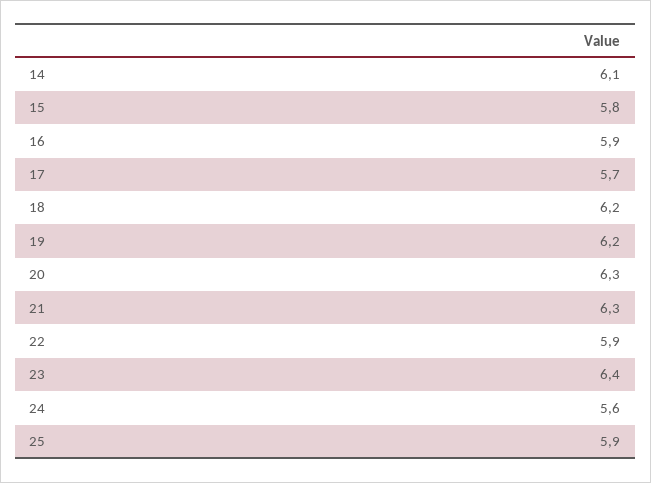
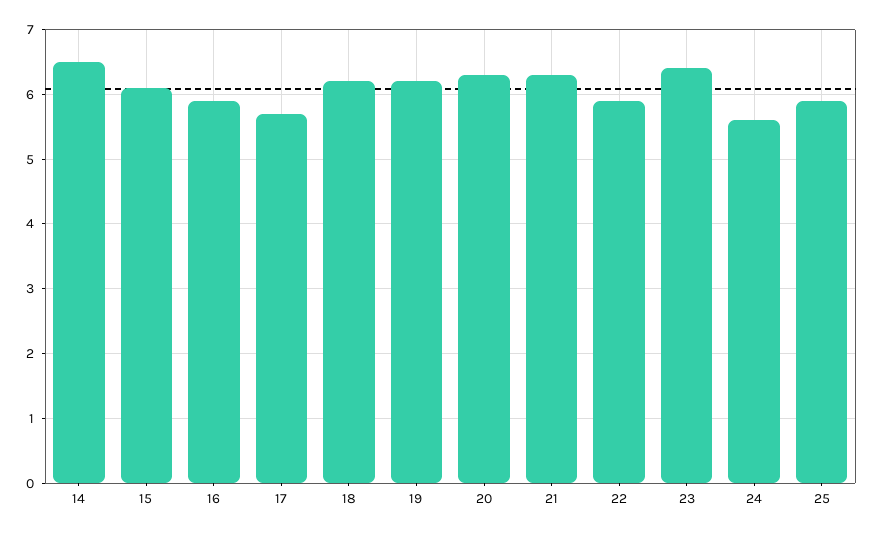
14: 6.1 -> 6.5
15: 5.8 -> 6.1

